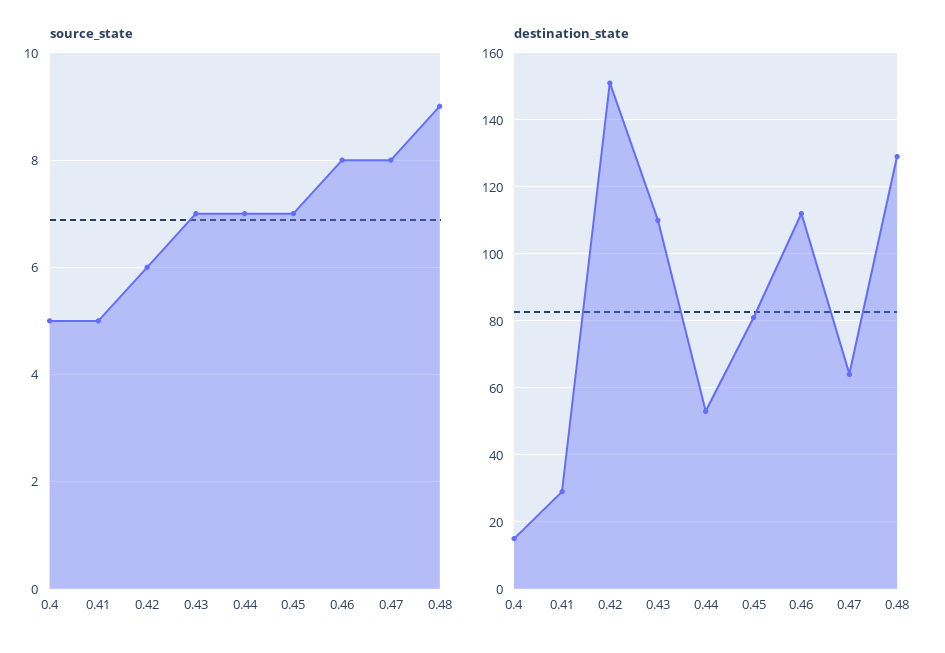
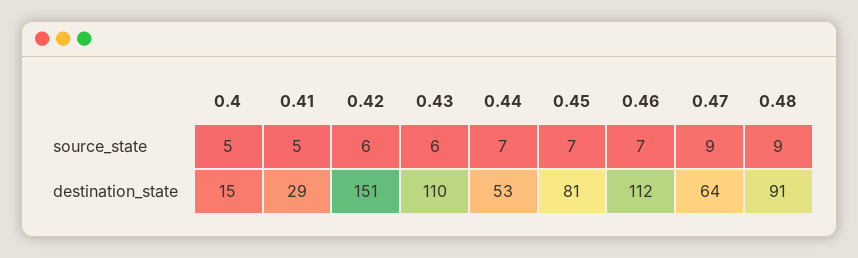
source_state, 0.43: 7 -> 6
source_state, 0.46: 8 -> 7
source_state, 0.47: 8 -> 9
destination_state, 0.48: 130 -> 91

